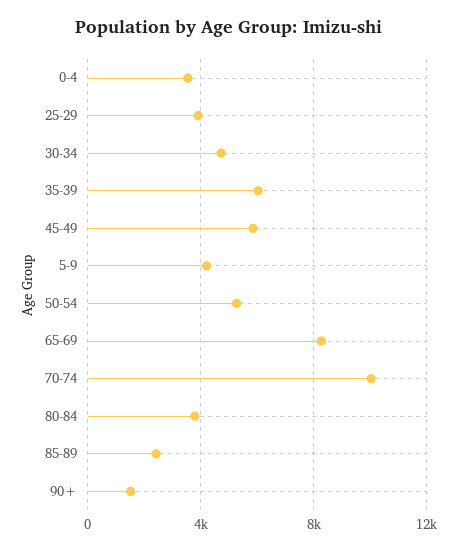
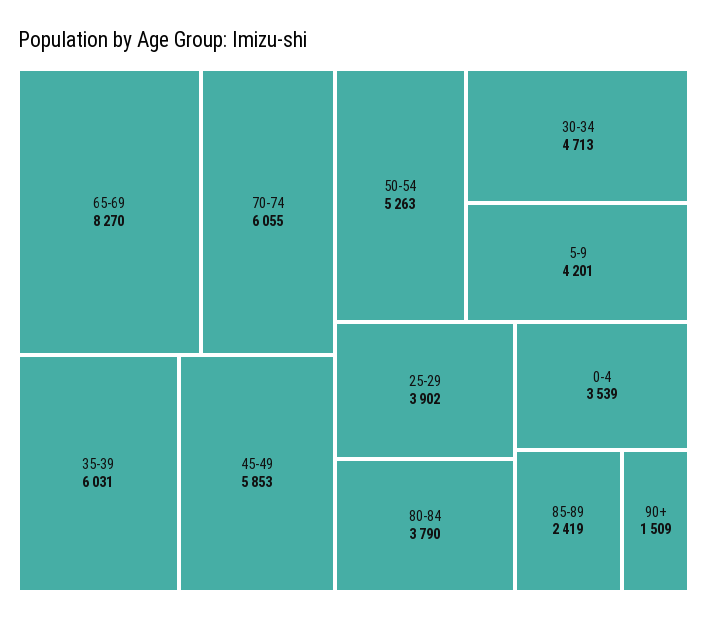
70-74: 10000 -> 6055

